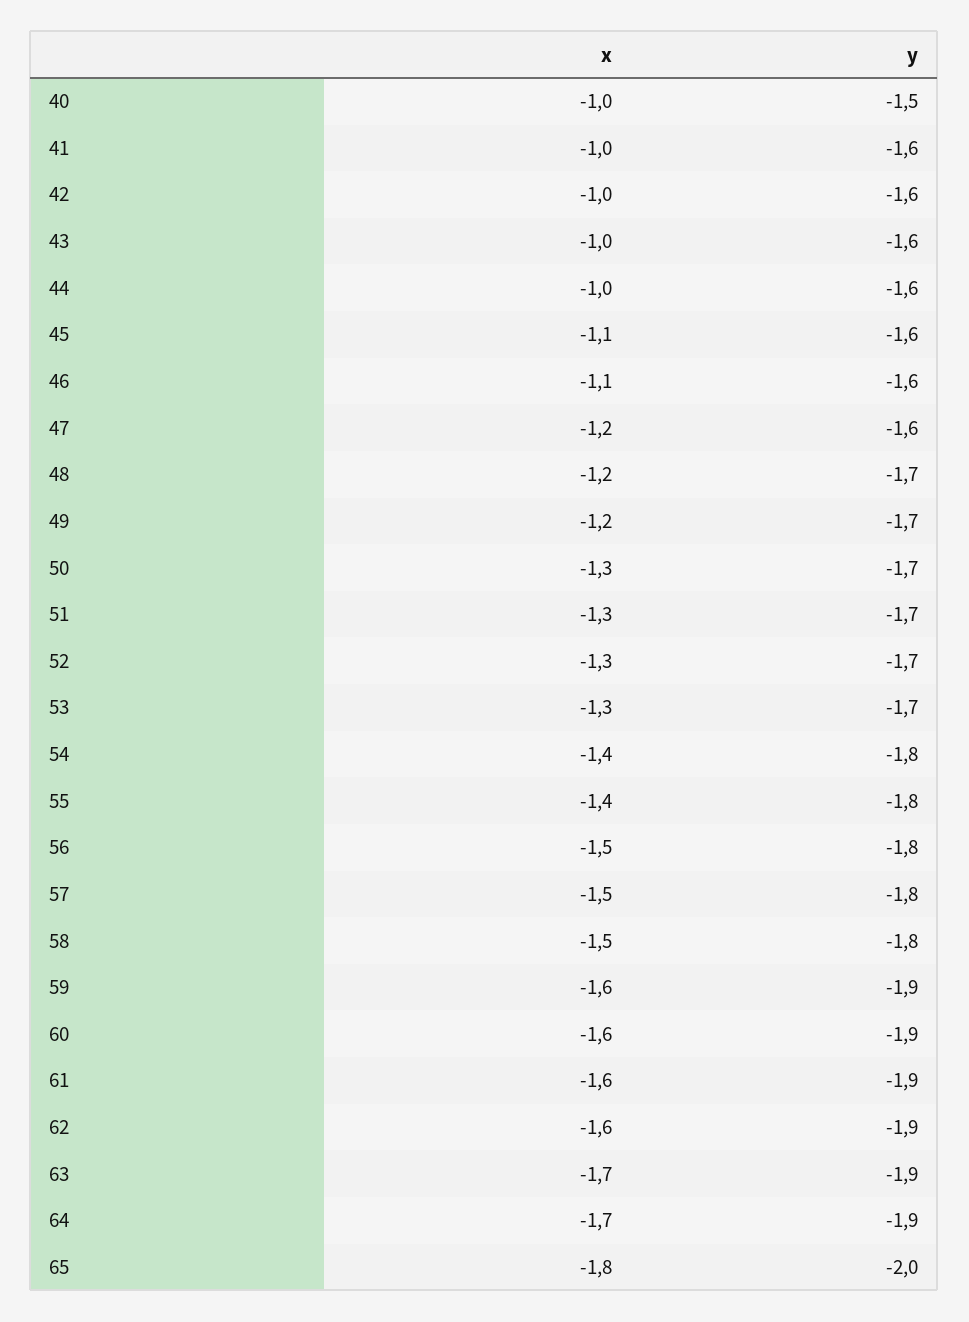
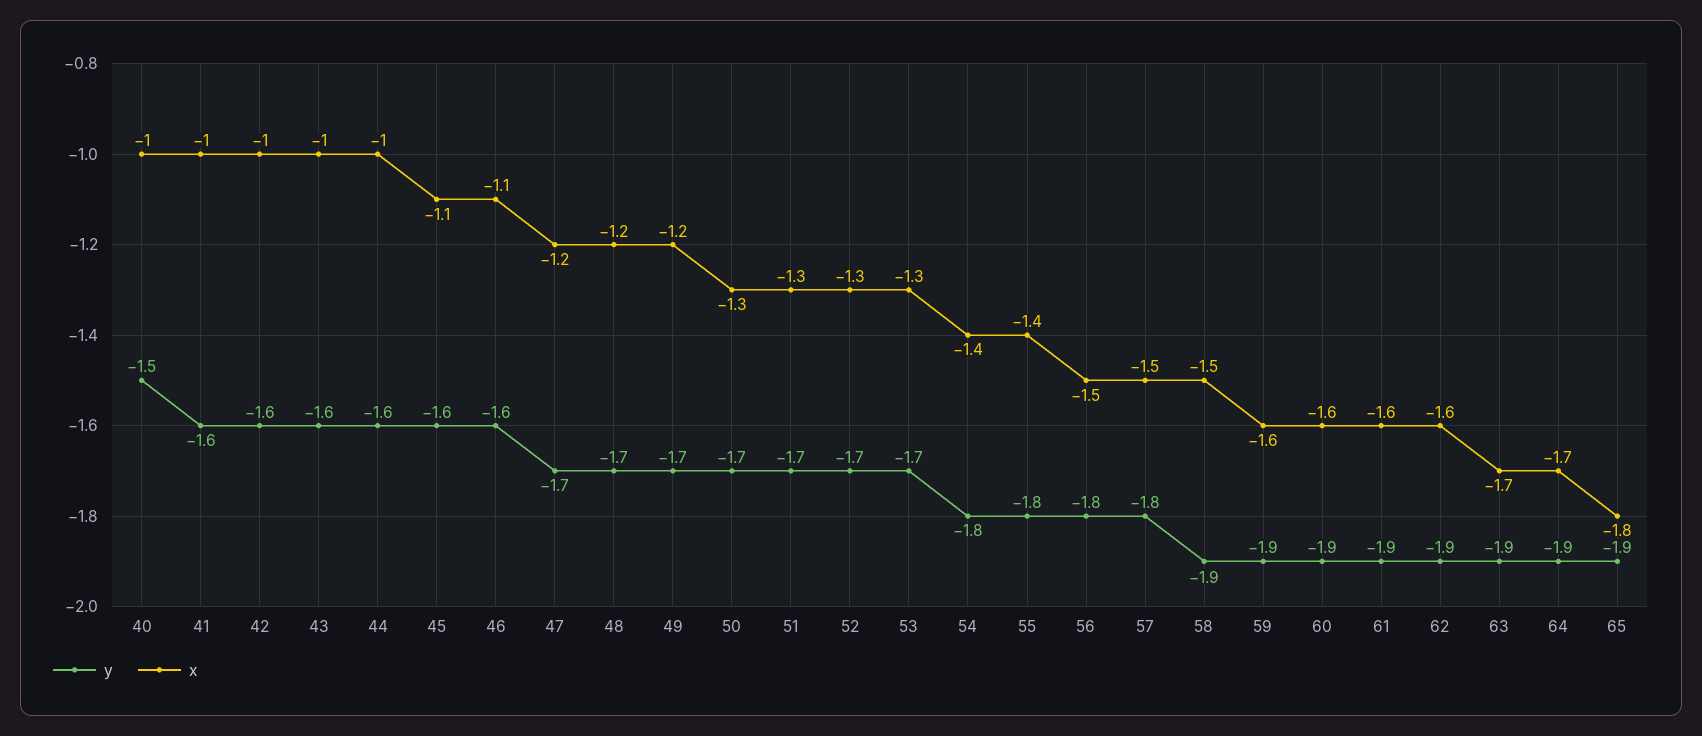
y, 47: -1.6 -> -1.7
y, 58: -1.8 -> -1.9
y, 65: -2 -> -1.9

